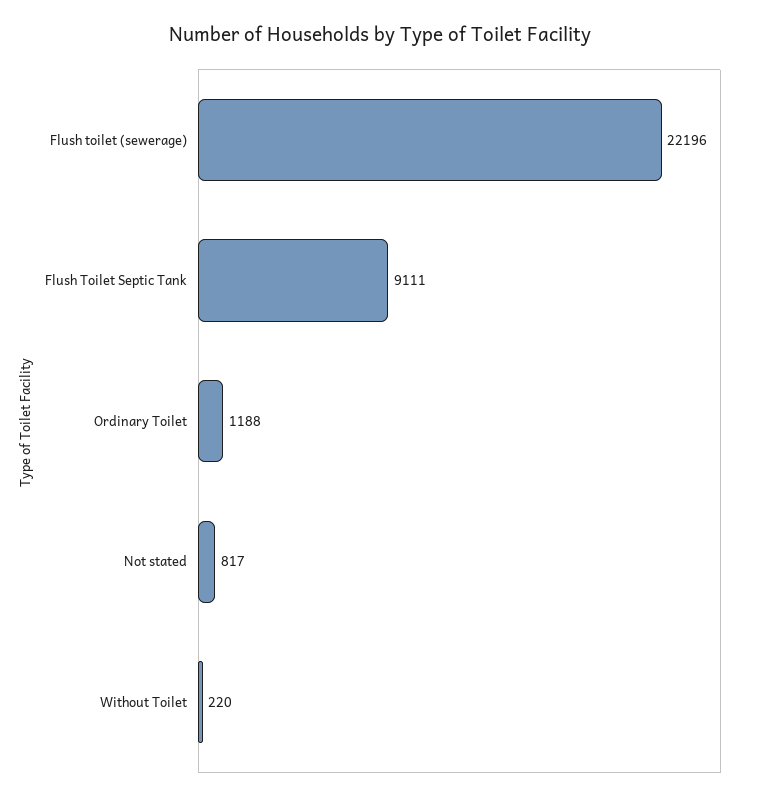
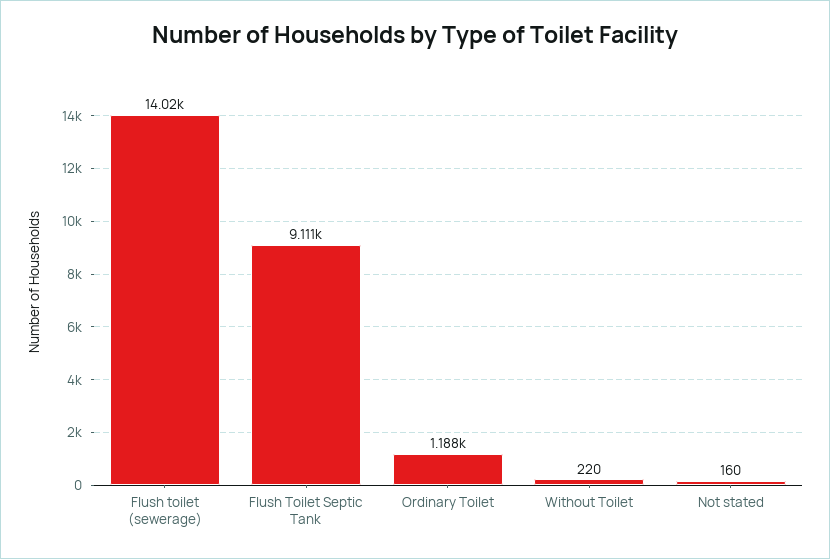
Flush toilet (sewerage): 22196 -> 14020
Not stated: 817 -> 160

